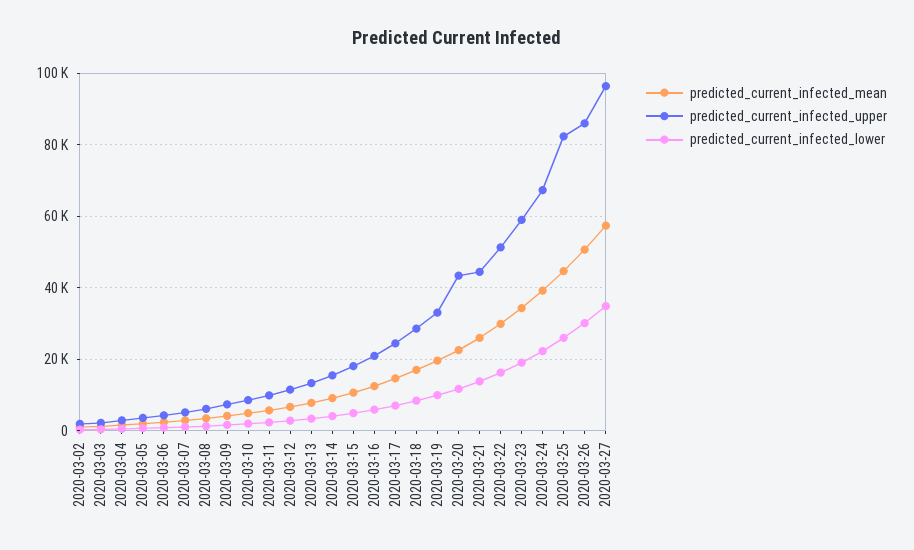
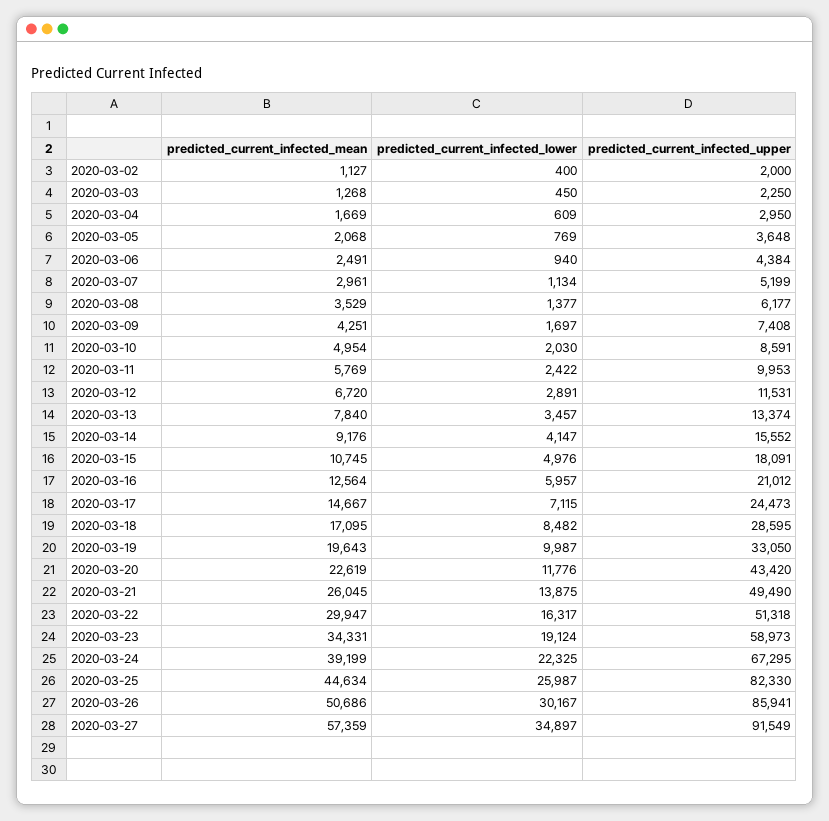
predicted_current_infected_upper, 2020-03-21: 44000 -> 49490
predicted_current_infected_upper, 2020-03-27: 96000 -> 91549

